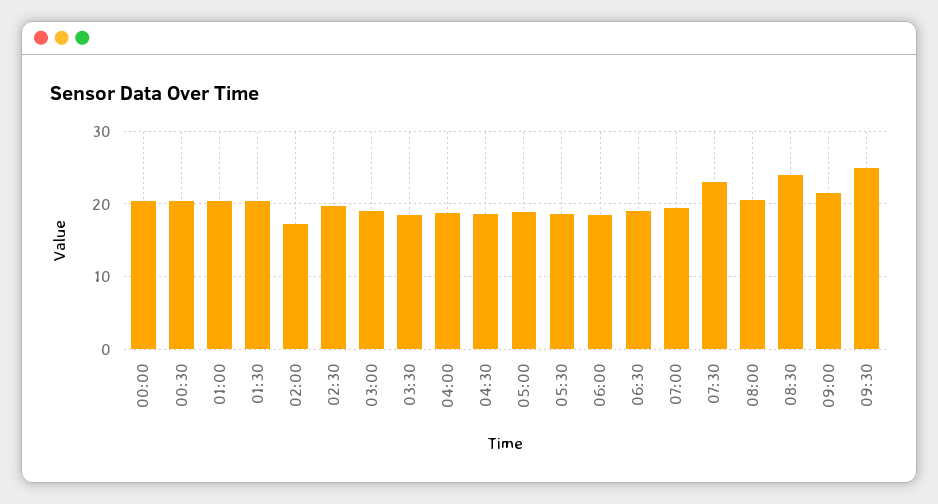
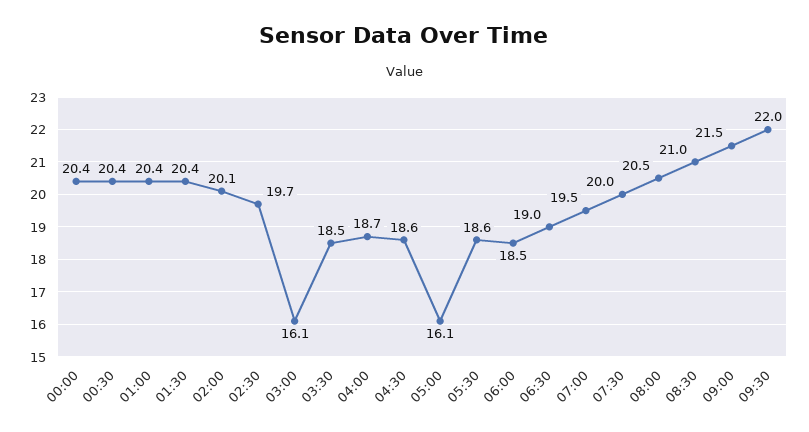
02:00: 17 -> 20.1
03:00: 19 -> 16.1
05:00: 19 -> 16.1
07:30: 23 -> 20
08:30: 24 -> 21
09:30: 25 -> 22

